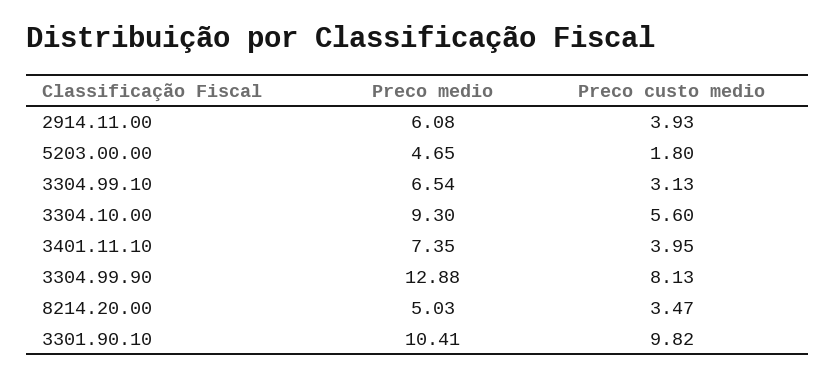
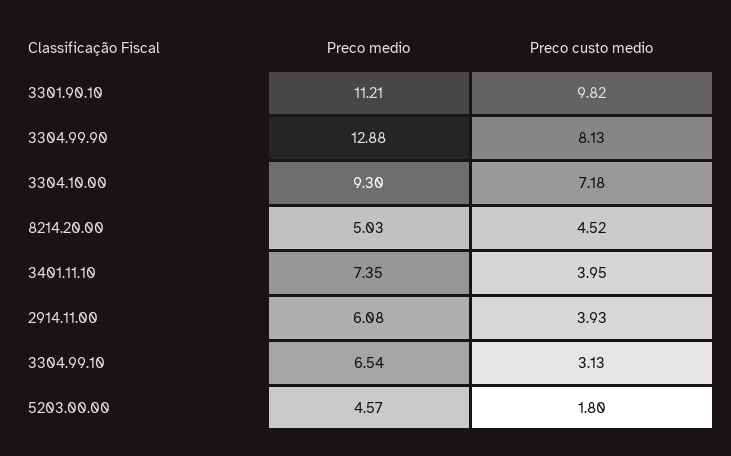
Preco medio, 5203.00.00: 4.65 -> 4.57
Preco custo medio, 3304.10.00: 5.6 -> 7.18
Preco custo medio, 8214.20.00: 3.47 -> 4.52
Preco medio, 3301.90.10: 10.41 -> 11.21

